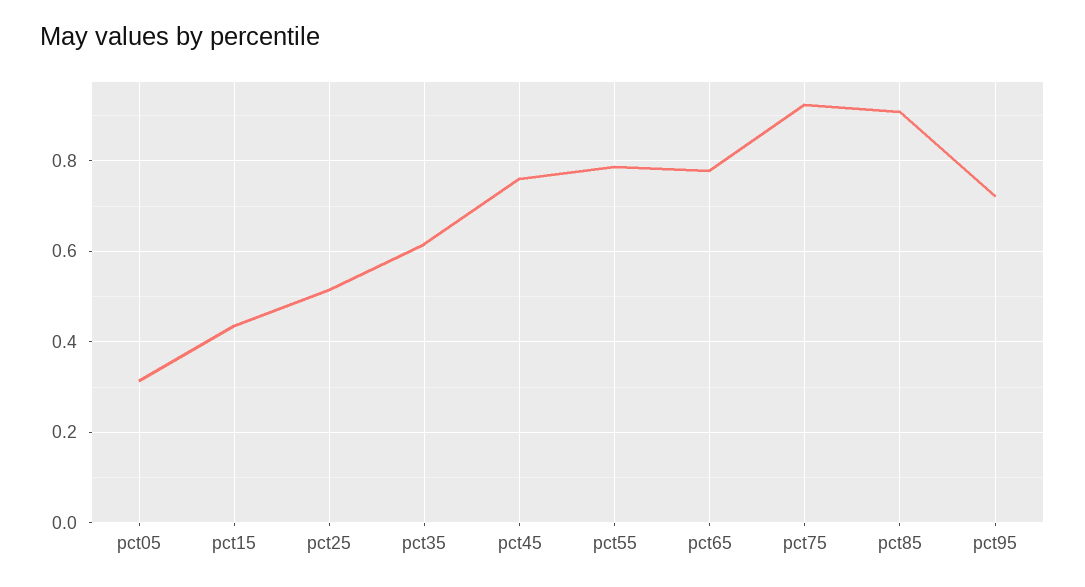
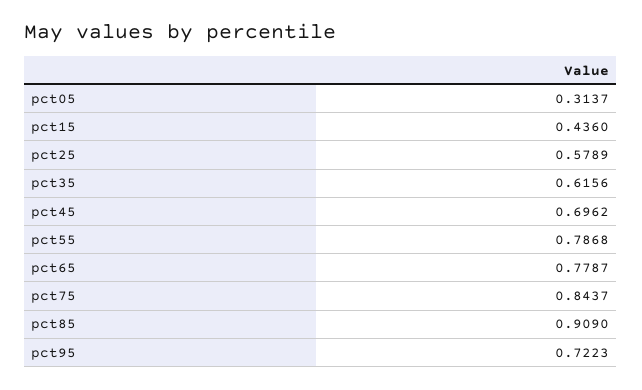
pct25: 0.52 -> 0.5789
pct45: 0.76 -> 0.6962
pct75: 0.92 -> 0.8437

